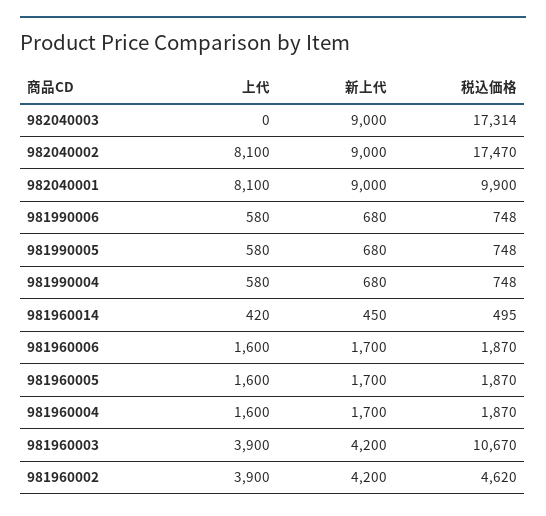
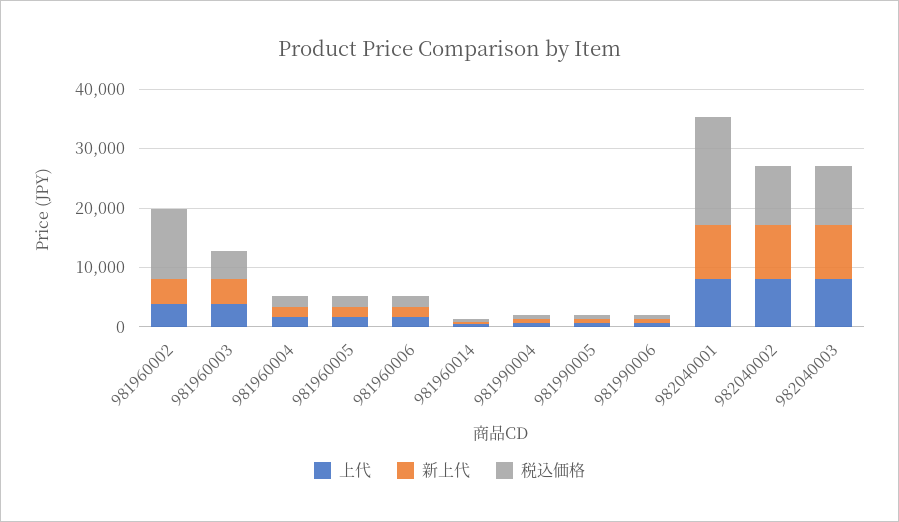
上代, 982040003: 0 -> 8000
税込価格, 982040003: 17314 -> 10000
税込価格, 982040002: 17470 -> 10000
税込価格, 982040001: 9900 -> 18000
税込価格, 981960003: 10670 -> 4000
税込価格, 981960002: 4620 -> 12000

